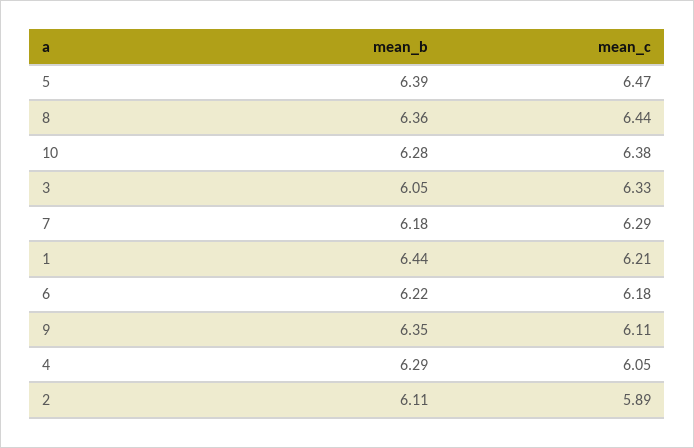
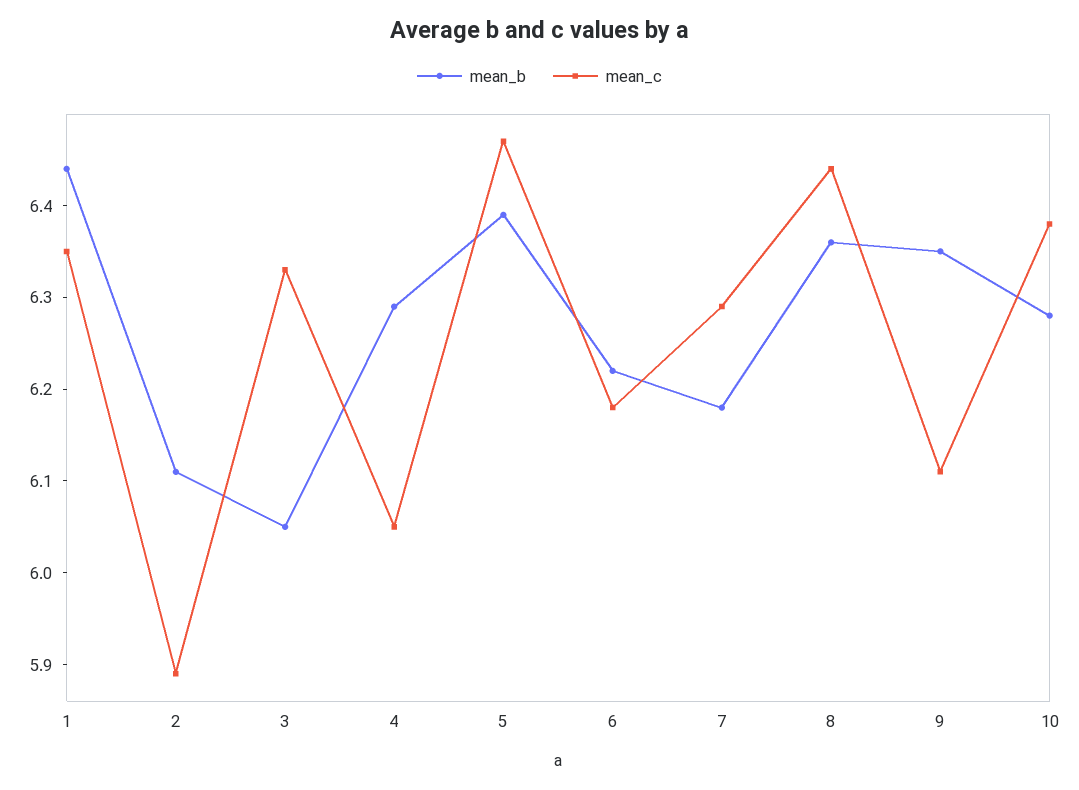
mean_c, 1: 6.21 -> 6.35

